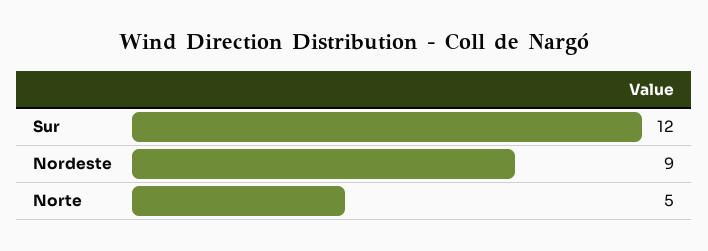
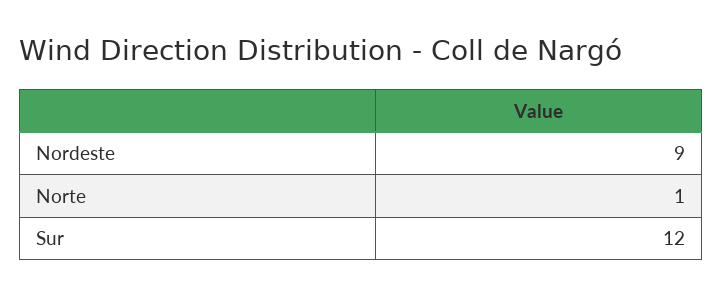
Norte: 5 -> 1

